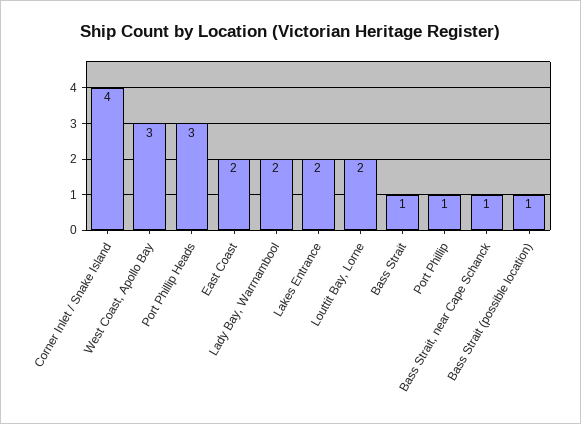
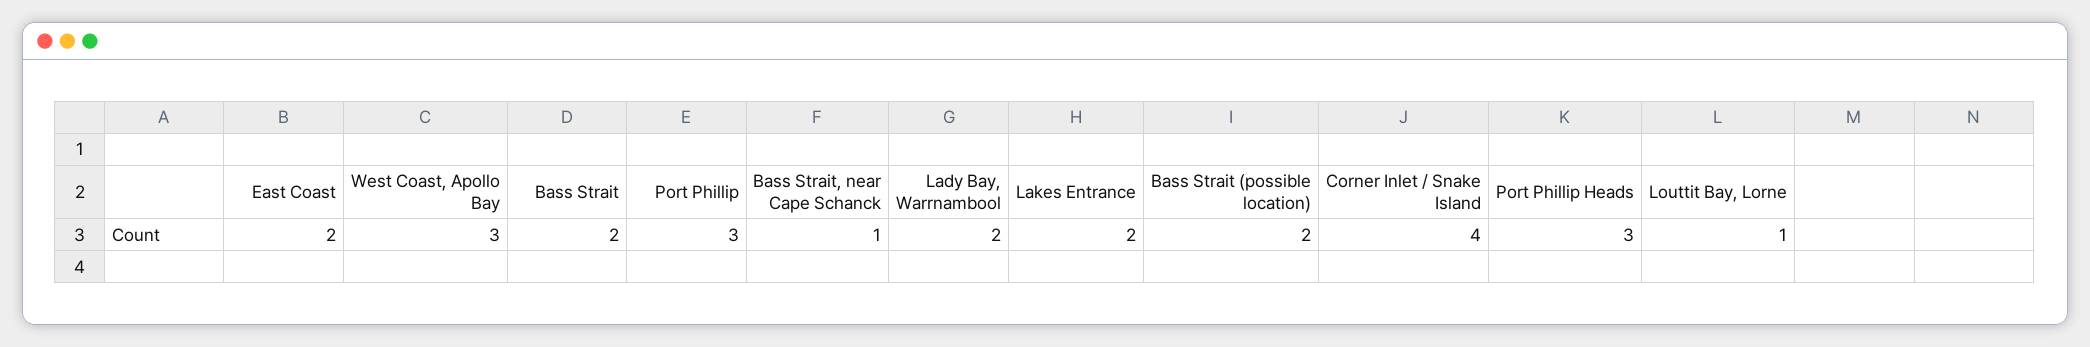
Louttit Bay, Lorne: 2 -> 1
Bass Strait: 1 -> 2
Port Phillip: 1 -> 3
Bass Strait (possible location): 1 -> 2

